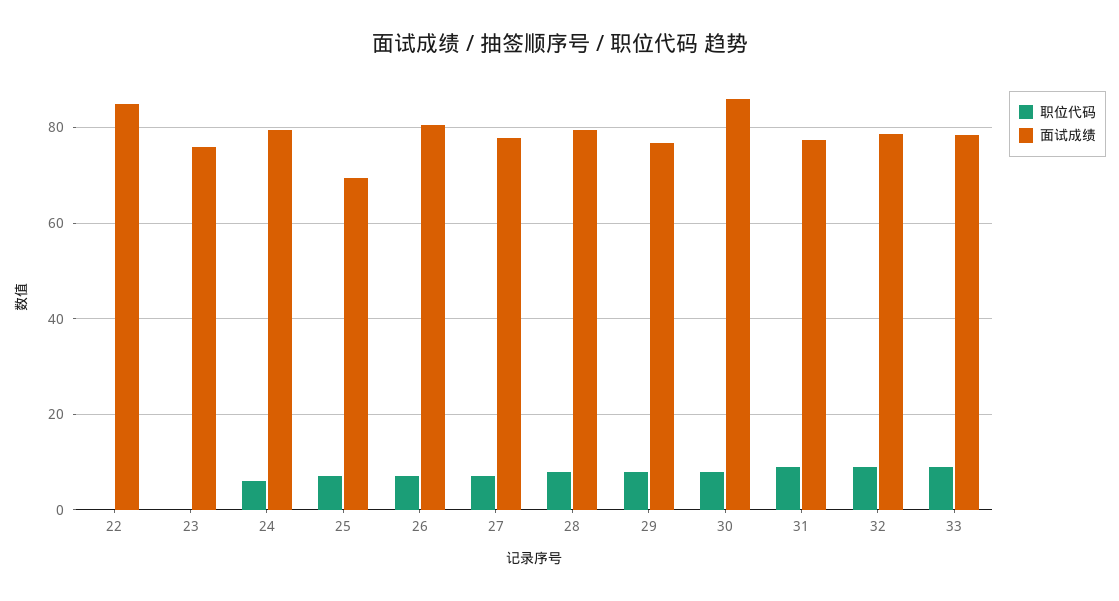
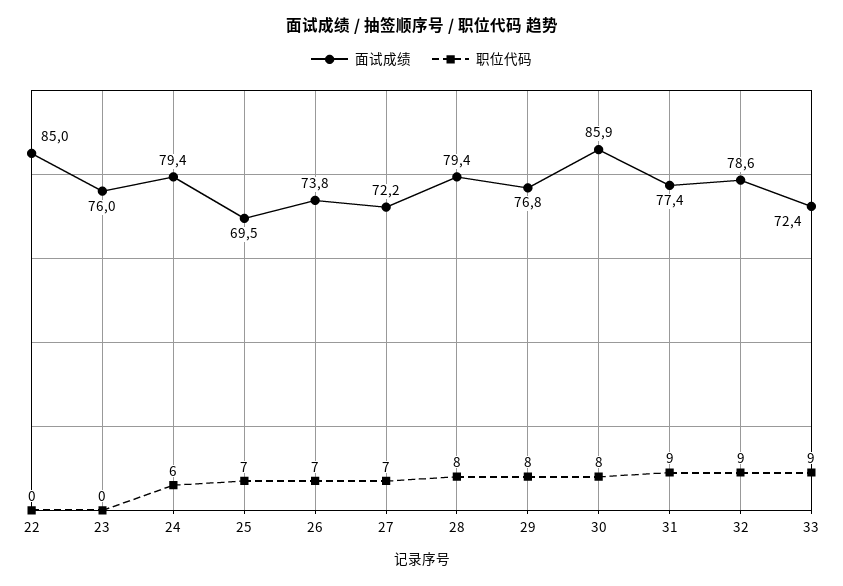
面试成绩, 26: 80 -> 73.8
面试成绩, 27: 78 -> 72.2
面试成绩, 33: 78 -> 72.4

